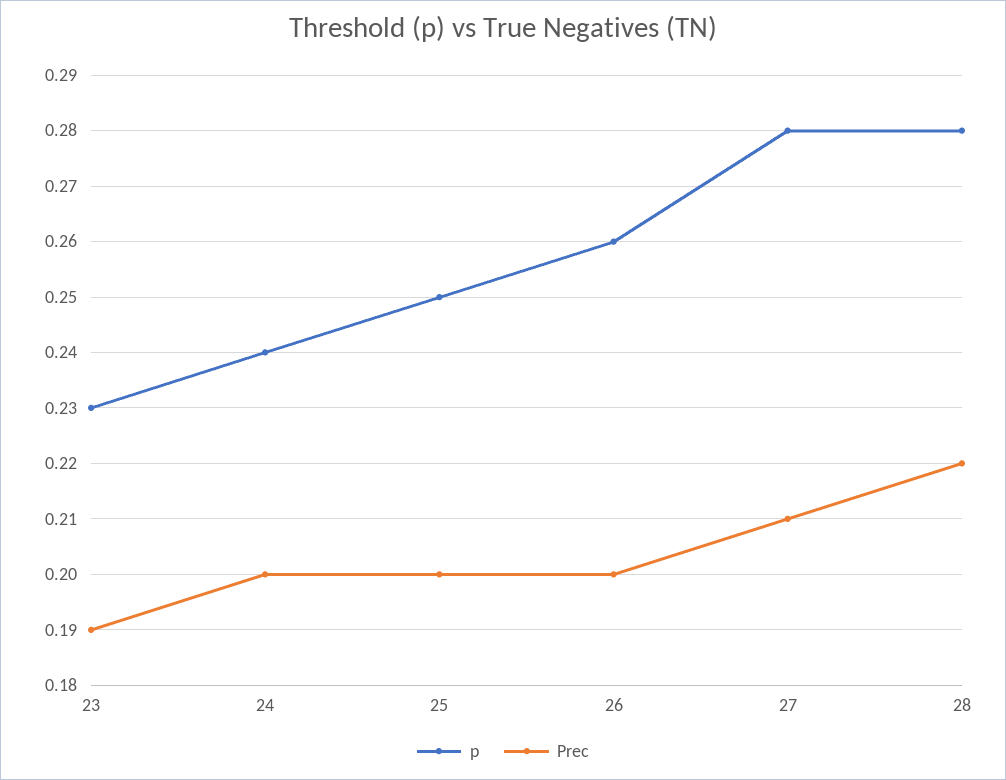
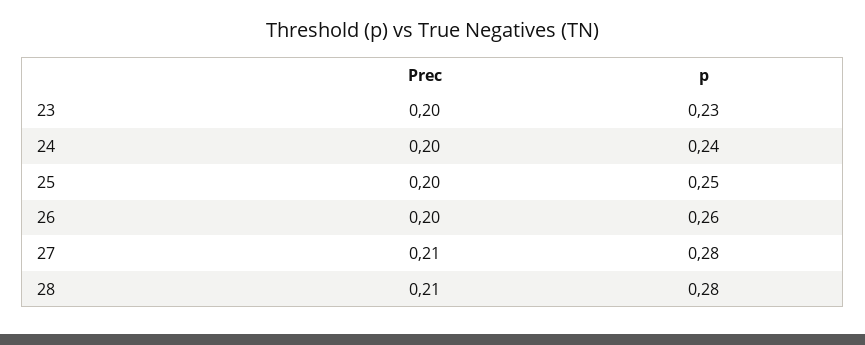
Prec, 23: 0.19 -> 0.2
Prec, 28: 0.22 -> 0.21

